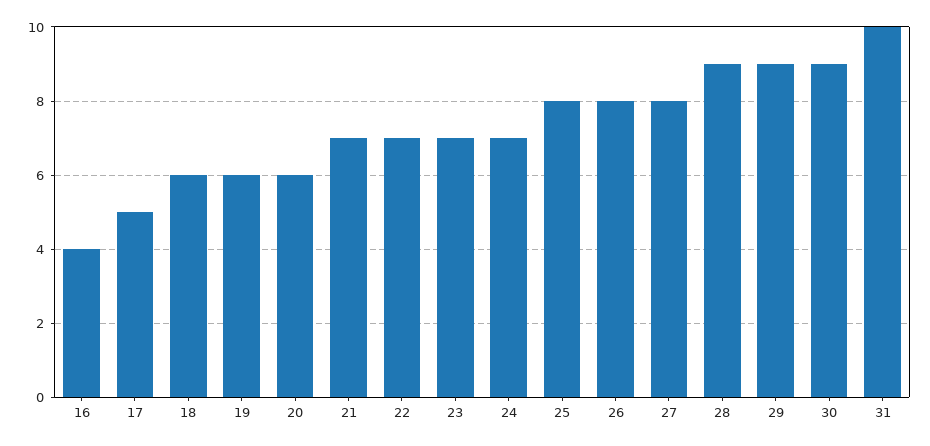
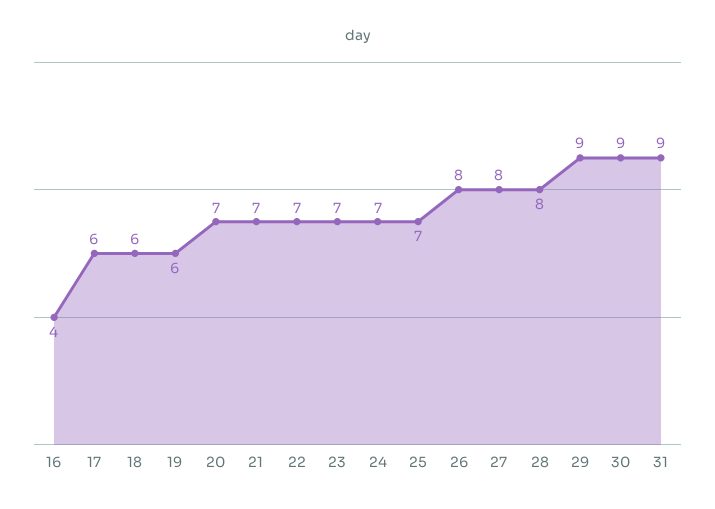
17: 5 -> 6
20: 6 -> 7
25: 8 -> 7
28: 9 -> 8
31: 10 -> 9

